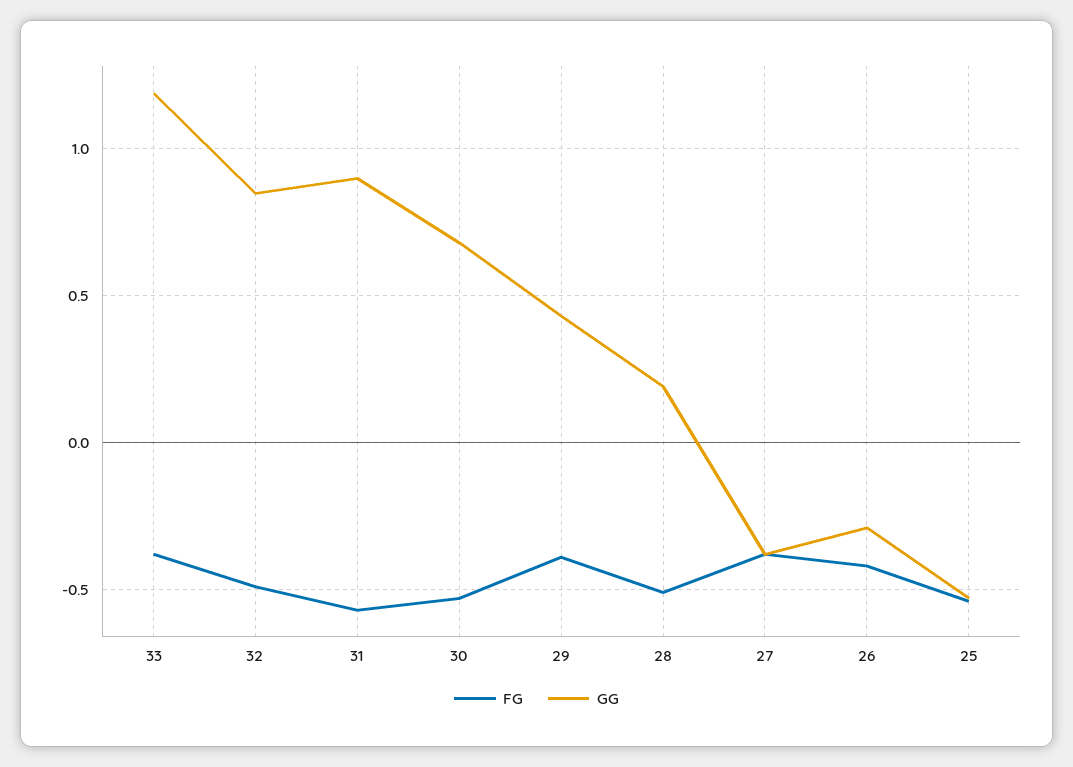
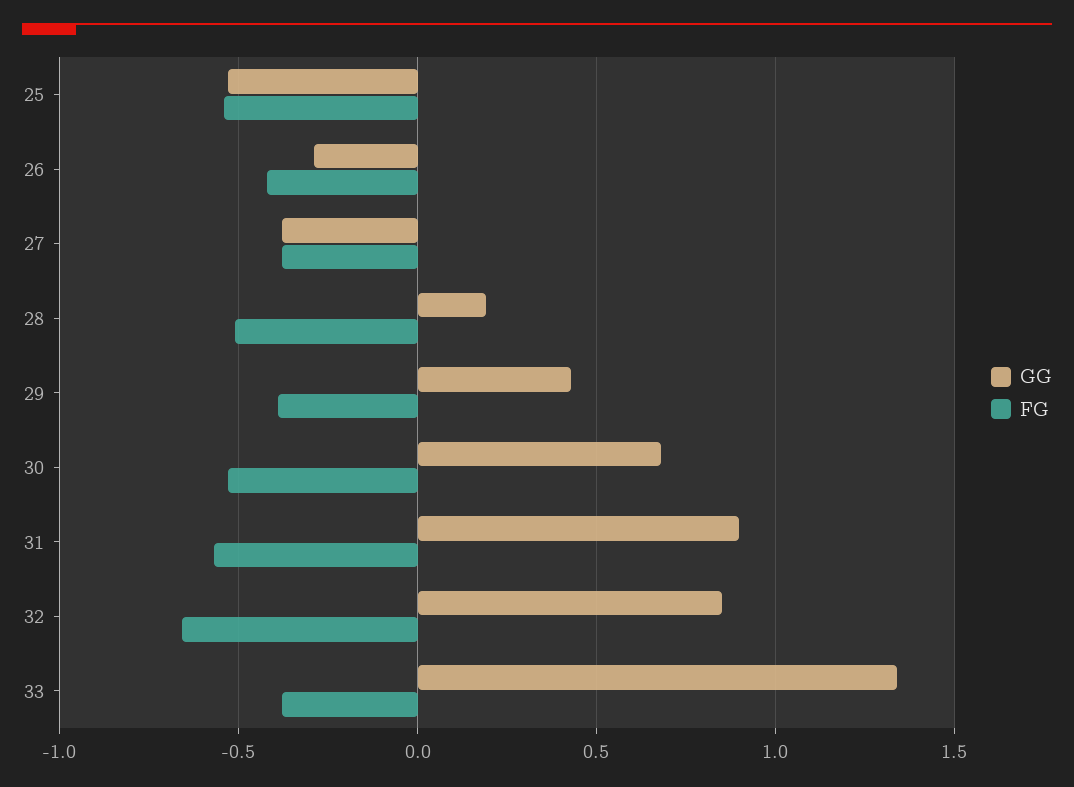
GG, 33: 1.2 -> 1.35
FG, 32: -0.5 -> -0.65

